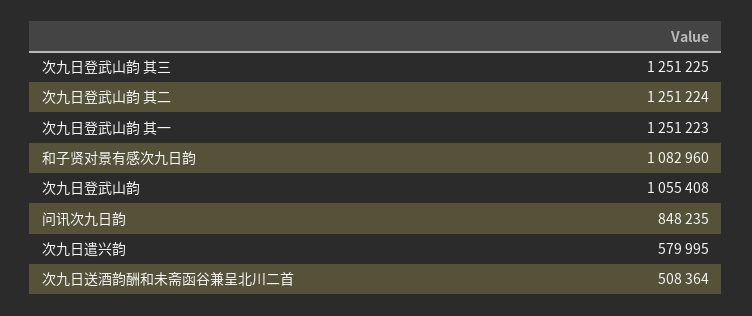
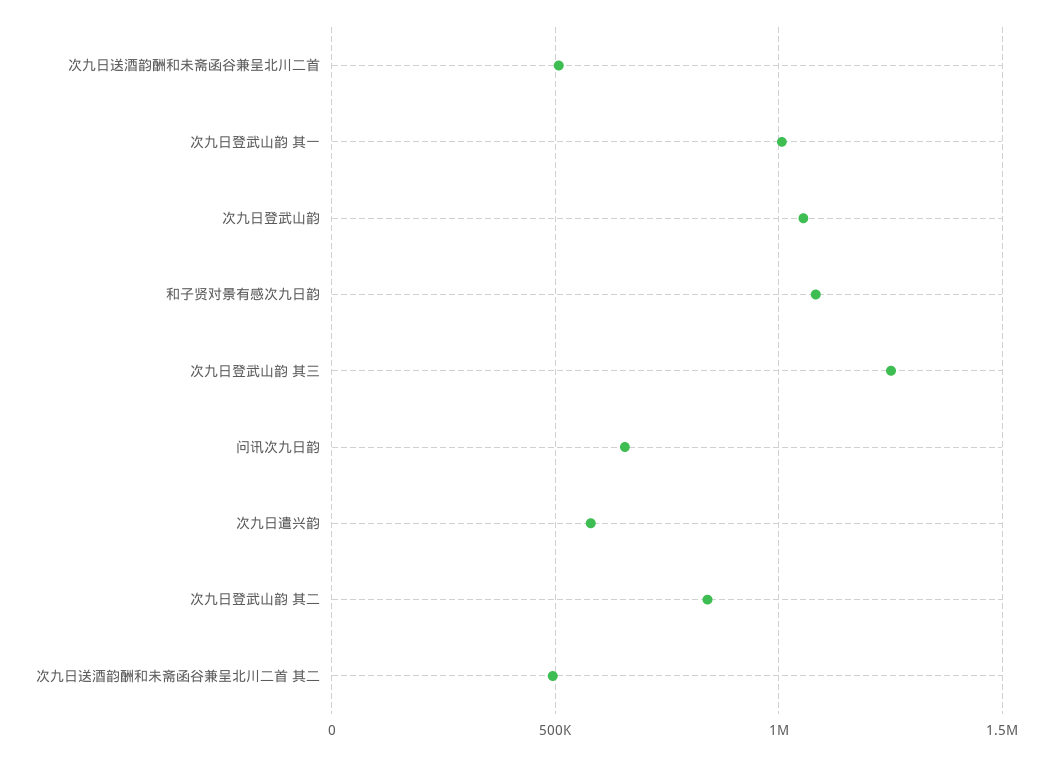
次九日登武山韵 其二: 1251224 -> 850000
次九日登武山韵 其一: 1251223 -> 1000000
问讯次九日韵: 848235 -> 650000
次九日送酒韵酬和未斋函谷兼呈北川二首 其二: none -> 500000

